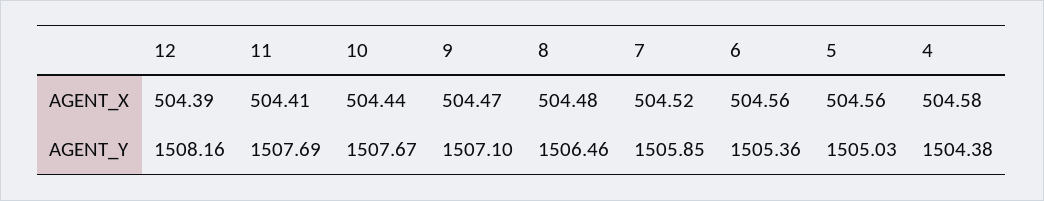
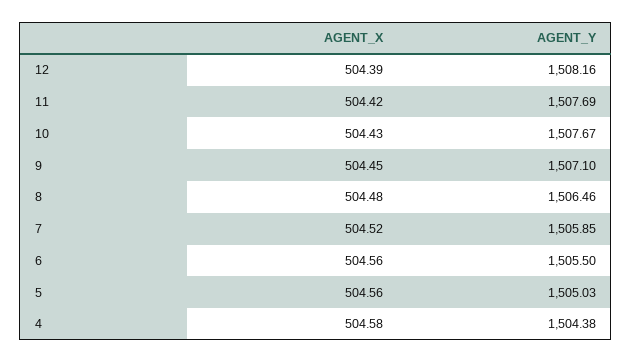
11, AGENT_X: 504.41 -> 504.42
10, AGENT_X: 504.44 -> 504.43
9, AGENT_X: 504.47 -> 504.45
6, AGENT_Y: 1505.36 -> 1505.5

